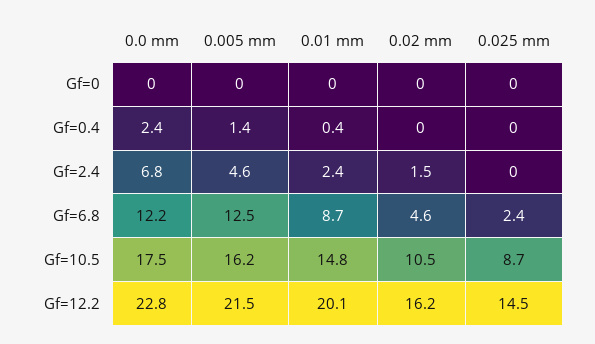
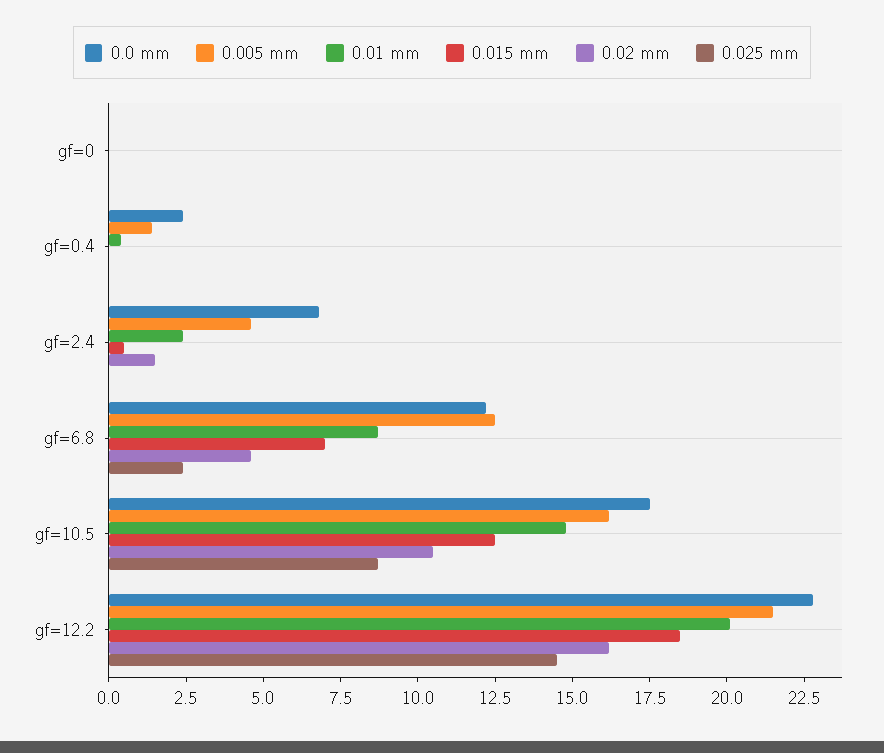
0.015 mm, Gf=0: none -> 0
0.015 mm, Gf=0.4: none -> 0
0.015 mm, Gf=2.4: none -> 0.5
0.015 mm, Gf=6.8: none -> 7
0.015 mm, Gf=10.5: none -> 12.5
0.015 mm, Gf=12.2: none -> 18.5

